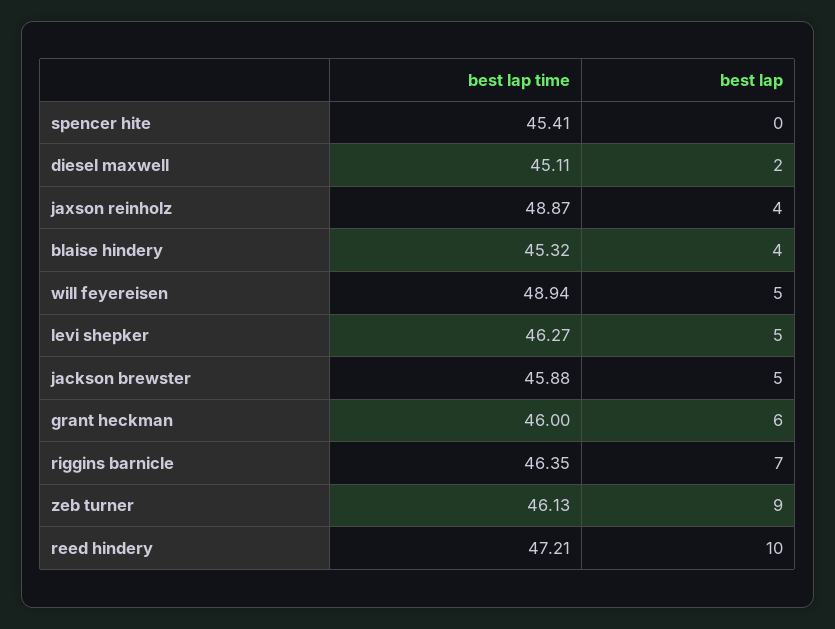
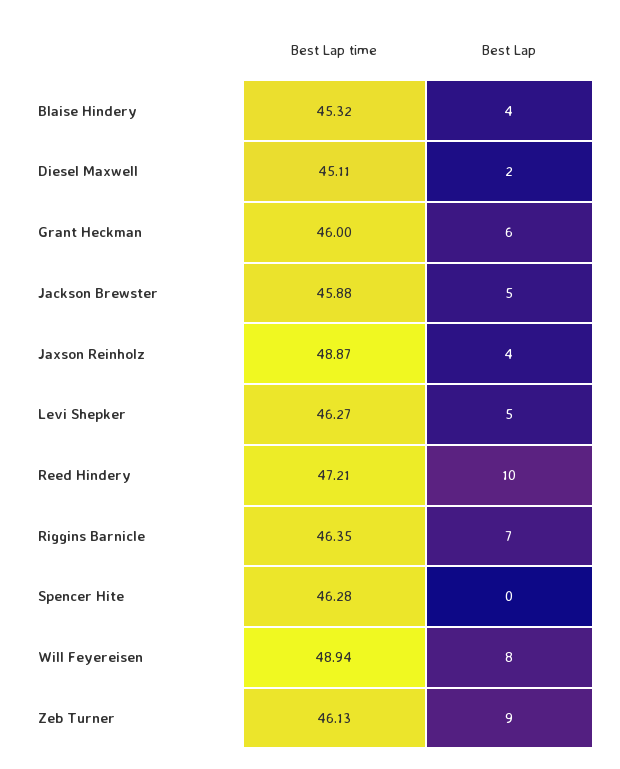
best lap time, spencer hite: 45.41 -> 46.28
best lap, will feyereisen: 5 -> 8

